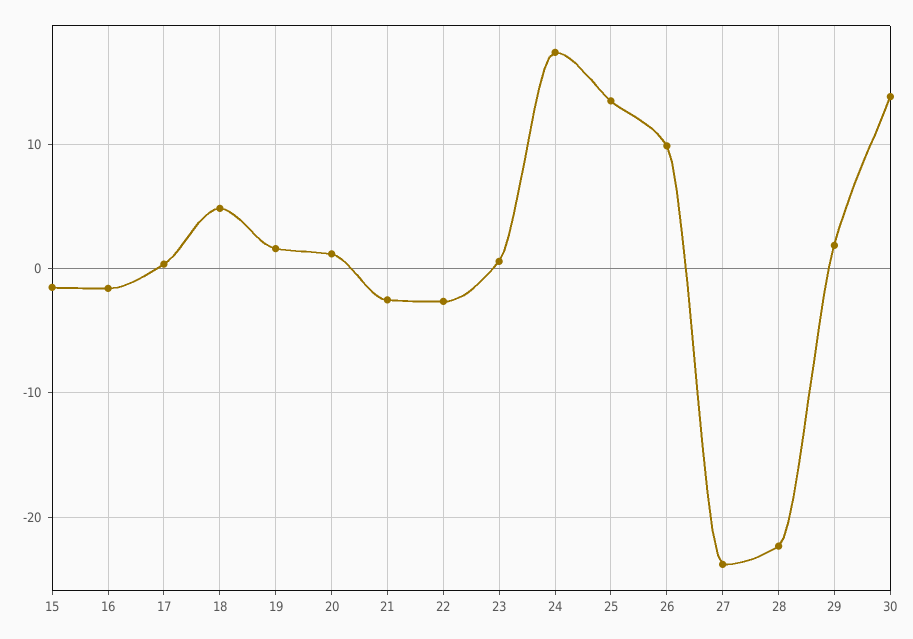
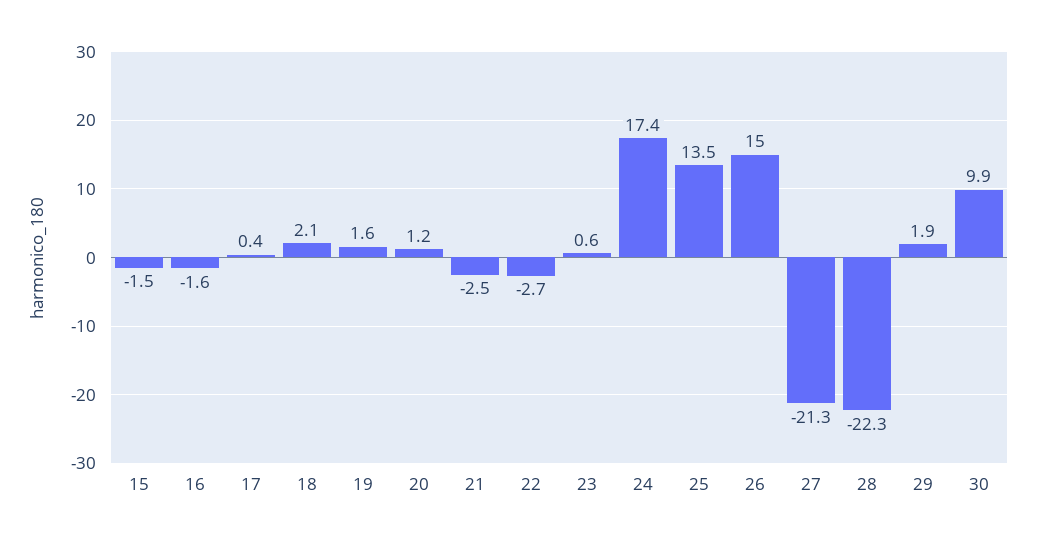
18: 5 -> 2.1
26: 10 -> 15
27: -24 -> -21.3
30: 14 -> 9.9

